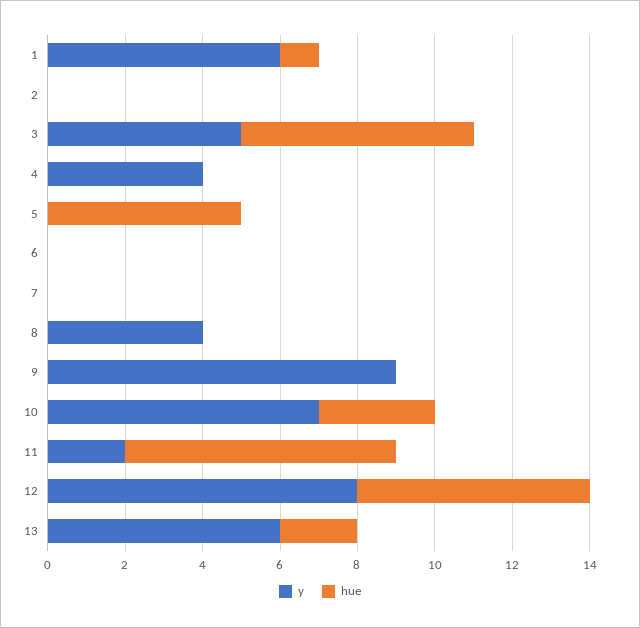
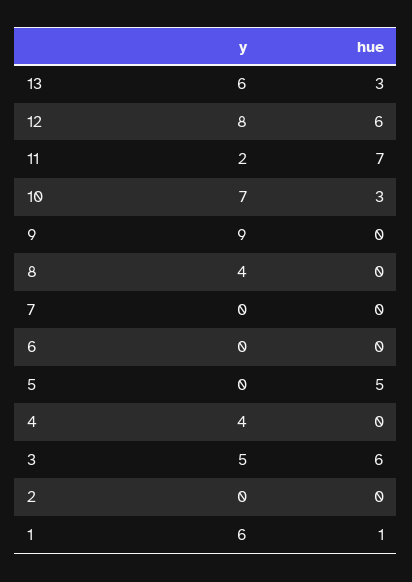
hue, 13: 2 -> 3

